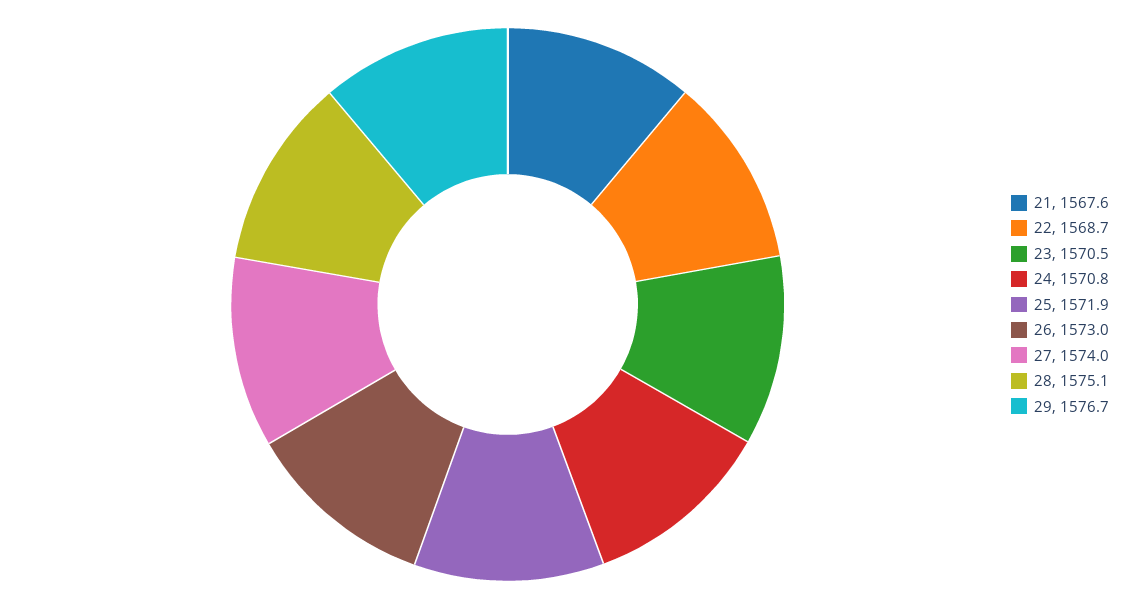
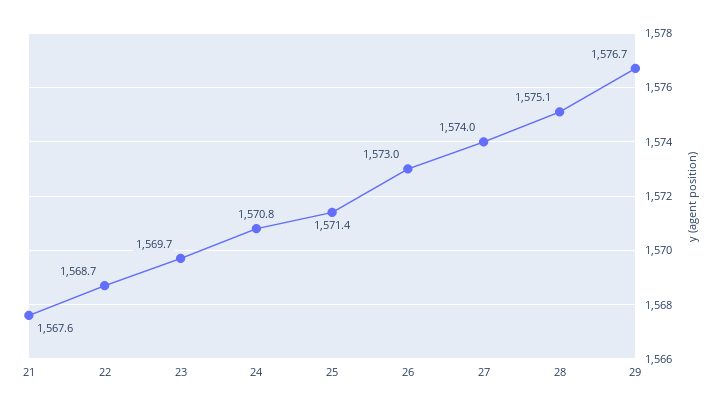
23: 1570.5 -> 1569.7
25: 1571.9 -> 1571.4

